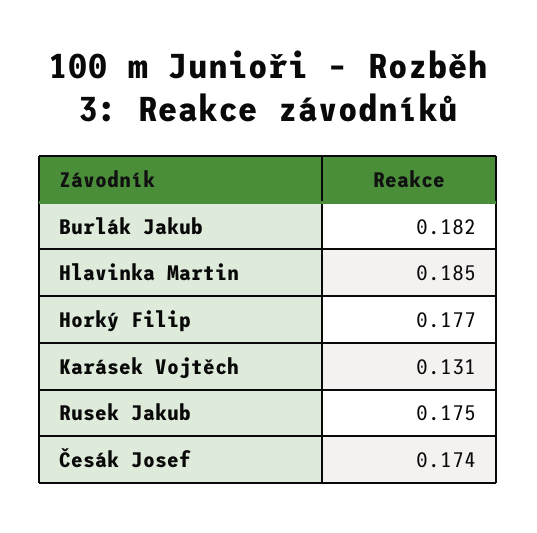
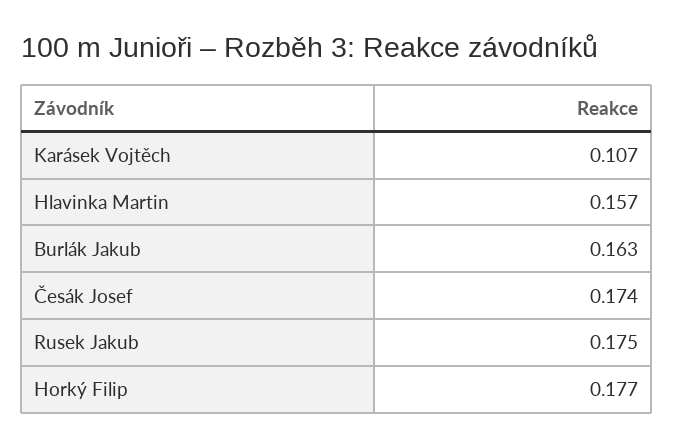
Burlák Jakub: 0.182 -> 0.163
Hlavinka Martin: 0.185 -> 0.157
Karásek Vojtěch: 0.131 -> 0.107

